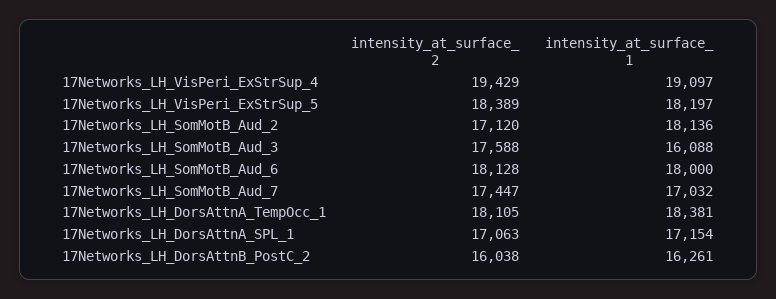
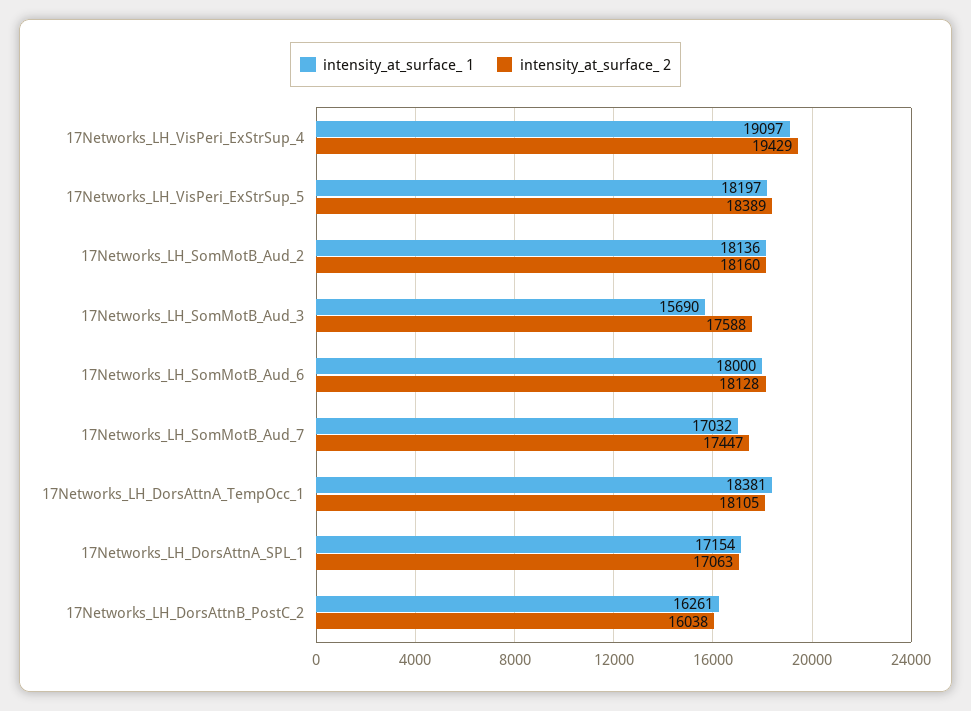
intensity_at_surface_ 2, 17Networks_LH_SomMotB_Aud_2: 17120 -> 18160
intensity_at_surface_ 1, 17Networks_LH_SomMotB_Aud_3: 16088 -> 15690

